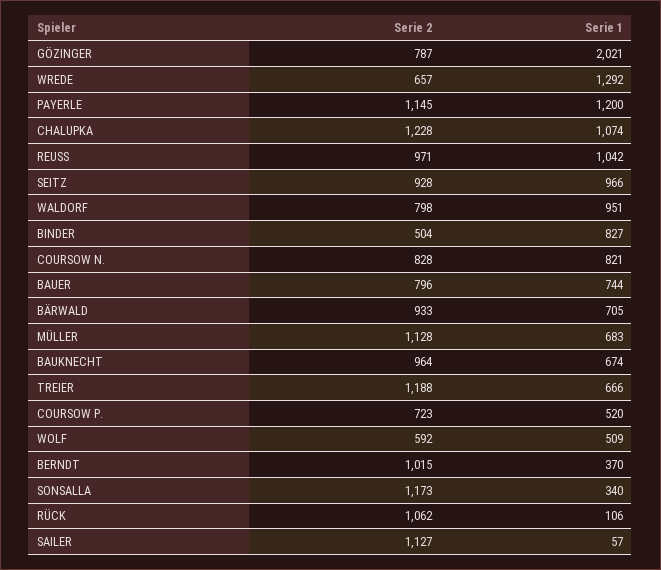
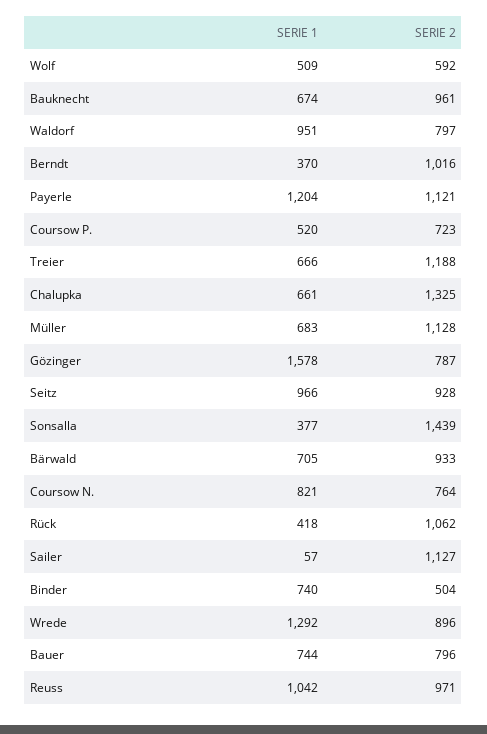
Serie 1, GÖZINGER: 2021 -> 1578
Serie 2, WREDE: 657 -> 896
Serie 2, PAYERLE: 1145 -> 1121
Serie 1, PAYERLE: 1200 -> 1204
Serie 2, CHALUPKA: 1228 -> 1325
Serie 1, CHALUPKA: 1074 -> 661
Serie 2, WALDORF: 798 -> 797
Serie 1, BINDER: 827 -> 740
Serie 2, COURSOW N.: 828 -> 764
Serie 2, BAUKNECHT: 964 -> 961
Serie 2, BERNDT: 1015 -> 1016
Serie 2, SONSALLA: 1173 -> 1439
Serie 1, SONSALLA: 340 -> 377
Serie 1, RÜCK: 106 -> 418

